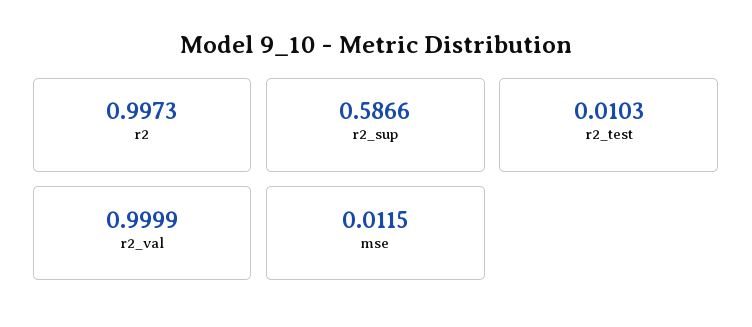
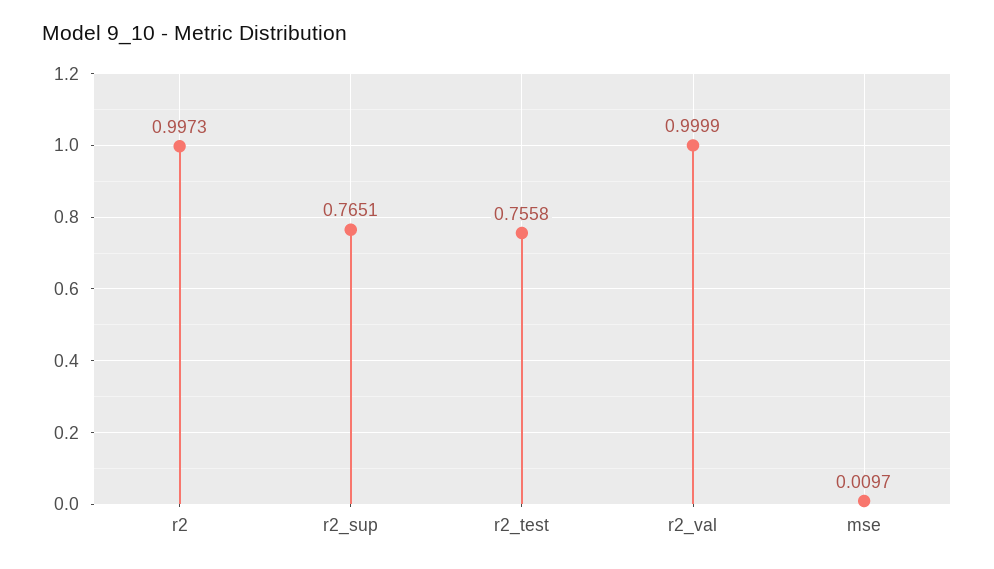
r2_sup: 0.5866 -> 0.7651
r2_test: 0.0103 -> 0.7558
mse: 0.0115 -> 0.0097

